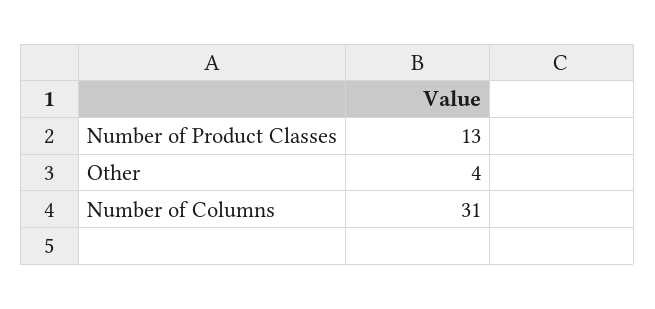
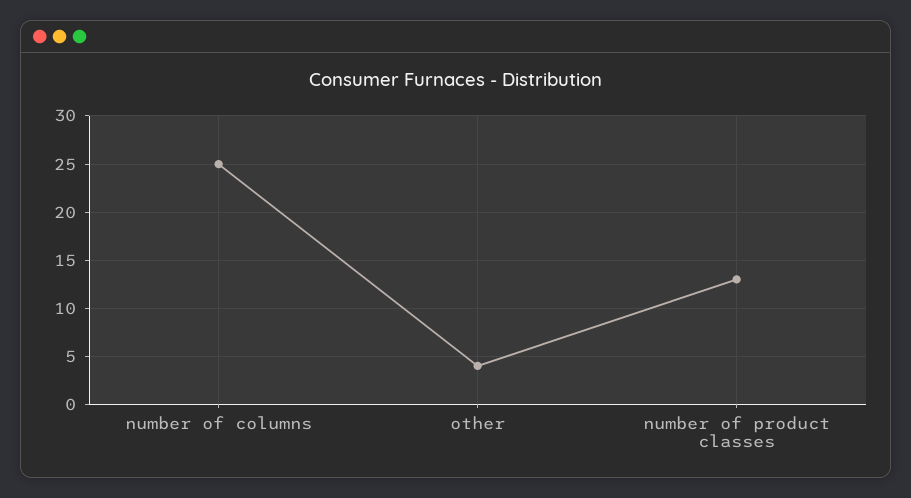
Number of Columns: 31 -> 25

